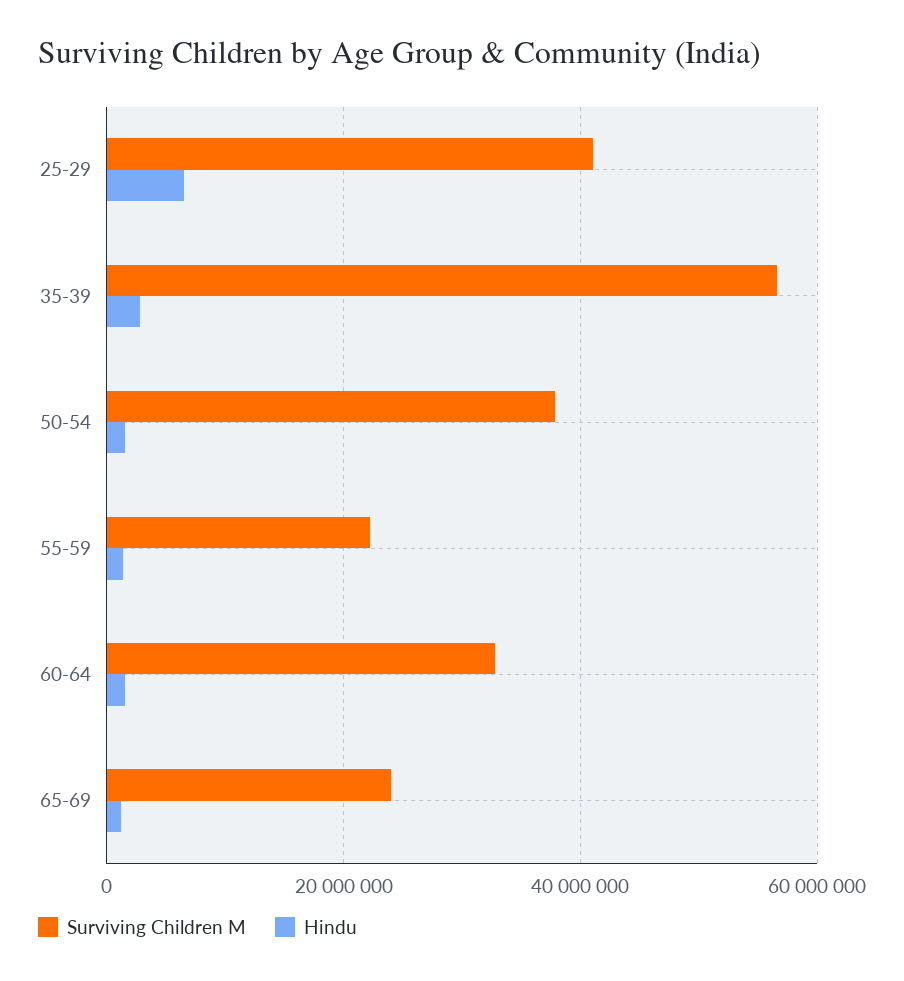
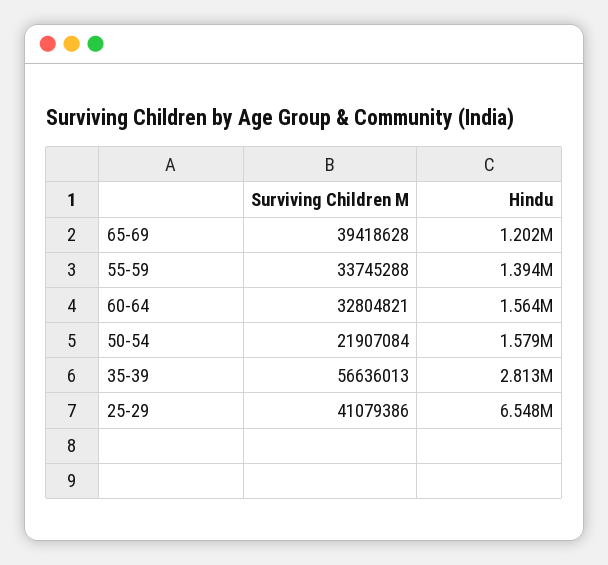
Surviving Children M, 50-54: 38000000 -> 21907084
Surviving Children M, 55-59: 22000000 -> 33745288
Surviving Children M, 65-69: 24000000 -> 39418628

